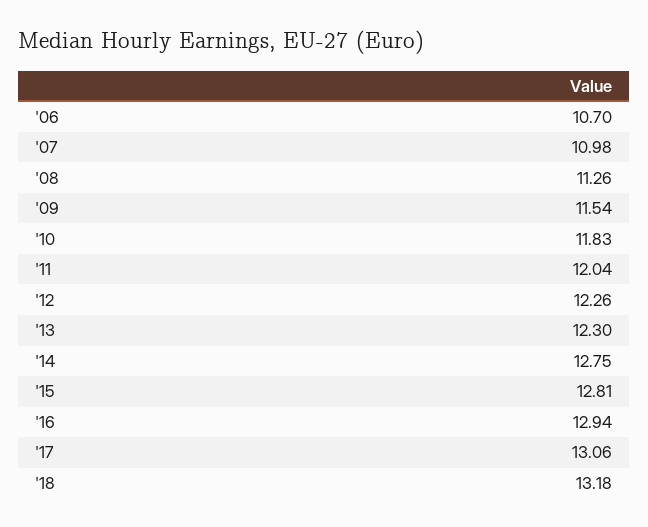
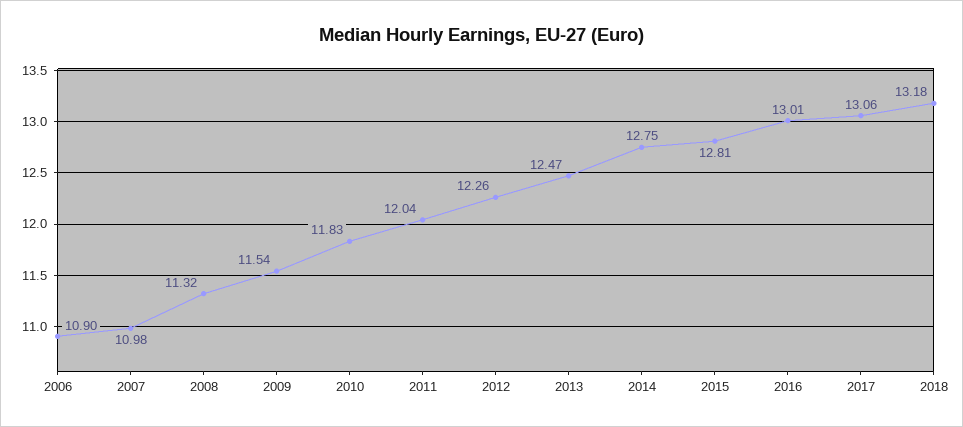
'06: 10.7 -> 10.9
'08: 11.26 -> 11.32
'13: 12.3 -> 12.47
'16: 12.94 -> 13.01

